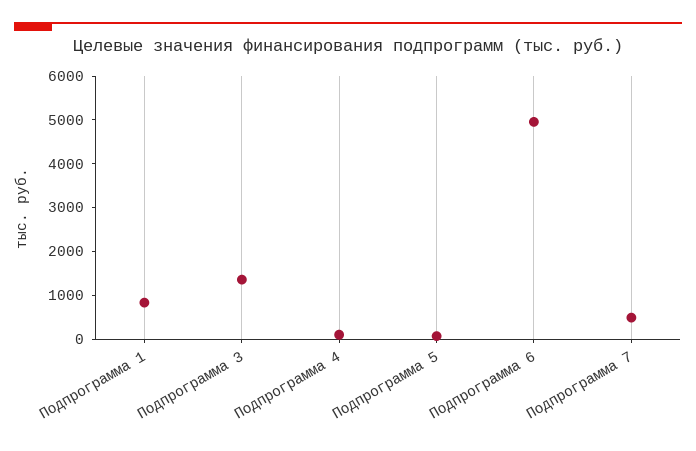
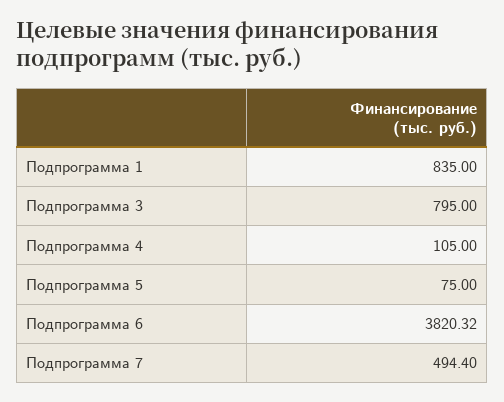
Подпрограмма 3: 1400 -> 795
Подпрограмма 6: 5000 -> 3820.32

